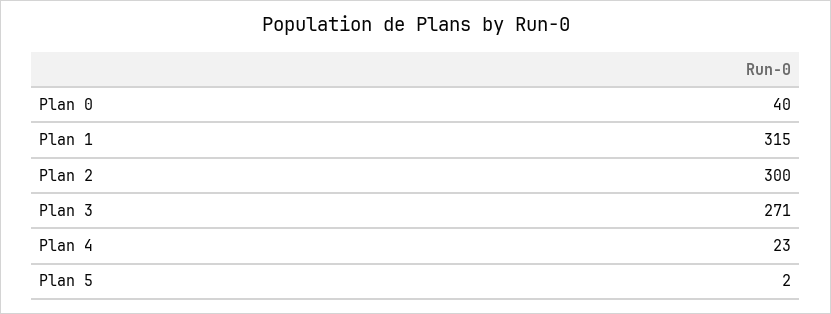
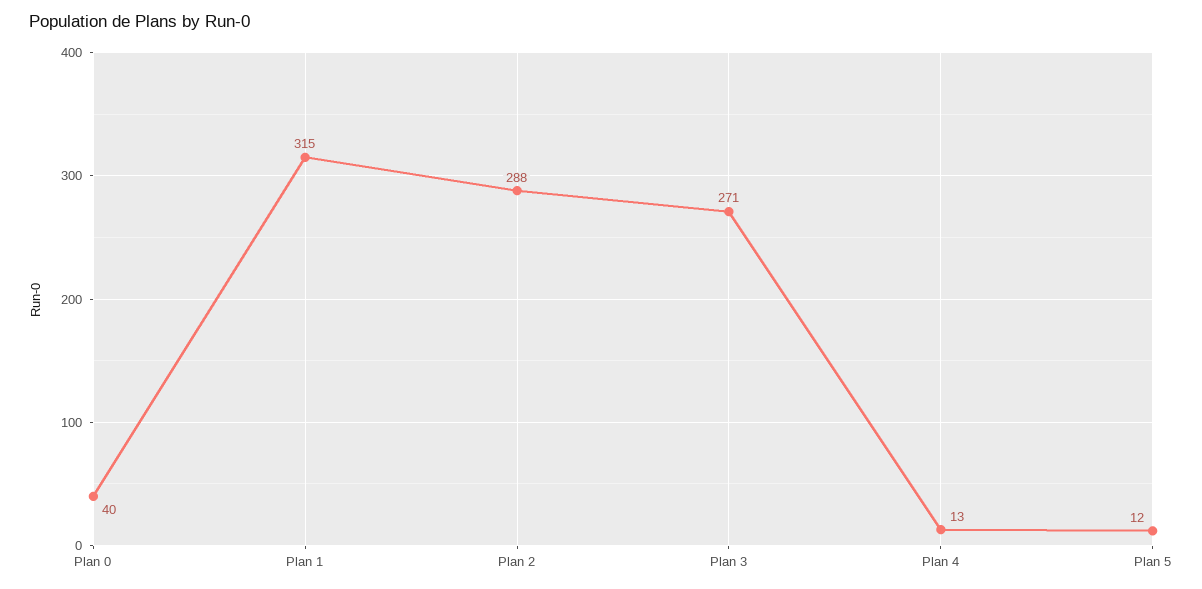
Plan 2: 300 -> 288
Plan 4: 23 -> 13
Plan 5: 2 -> 12

